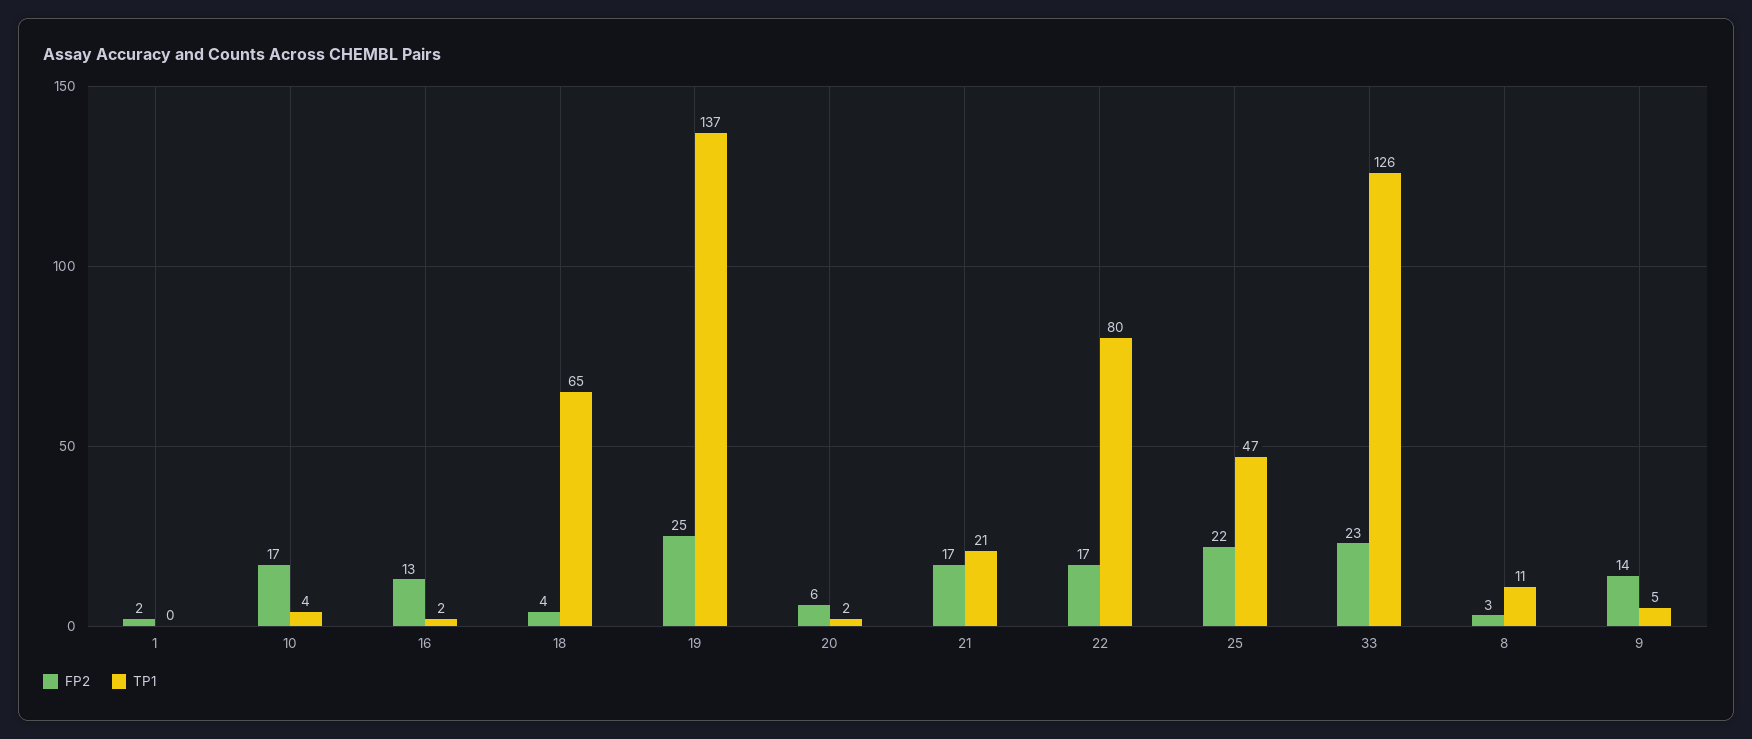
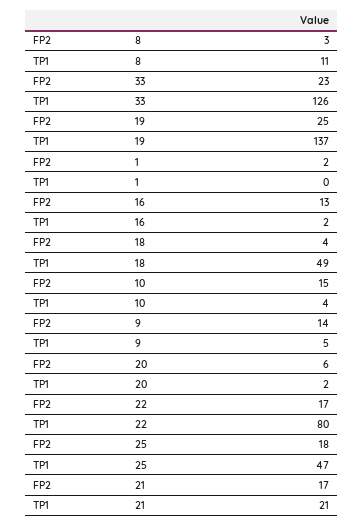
FP2, 10: 17 -> 15
TP1, 18: 65 -> 49
FP2, 25: 22 -> 18

